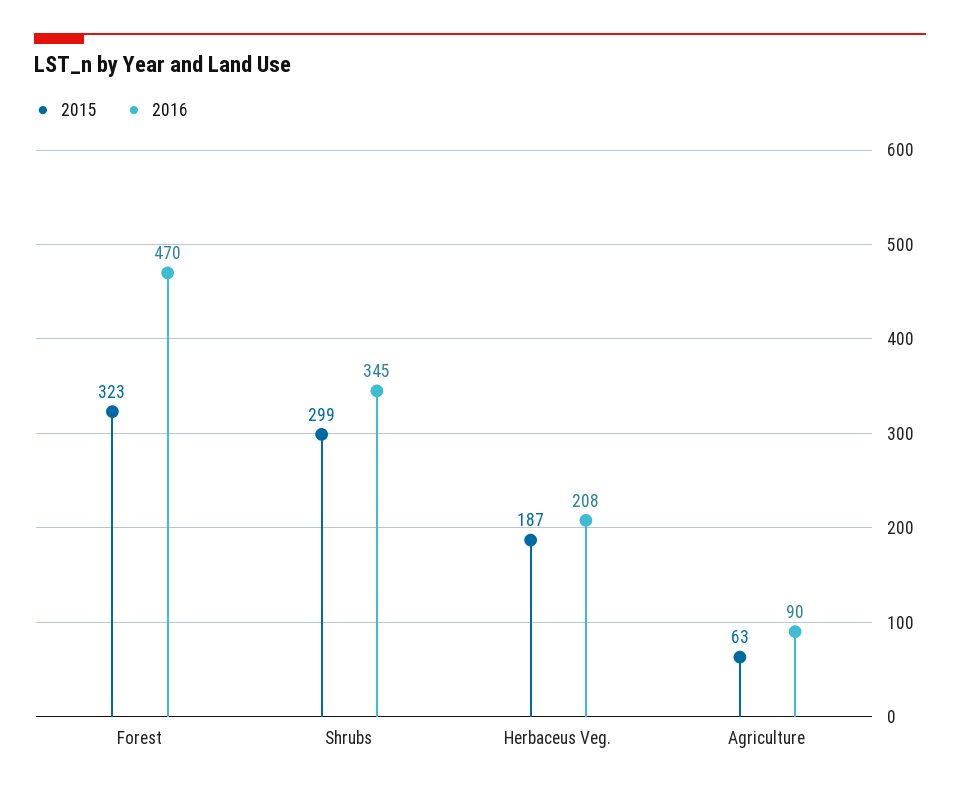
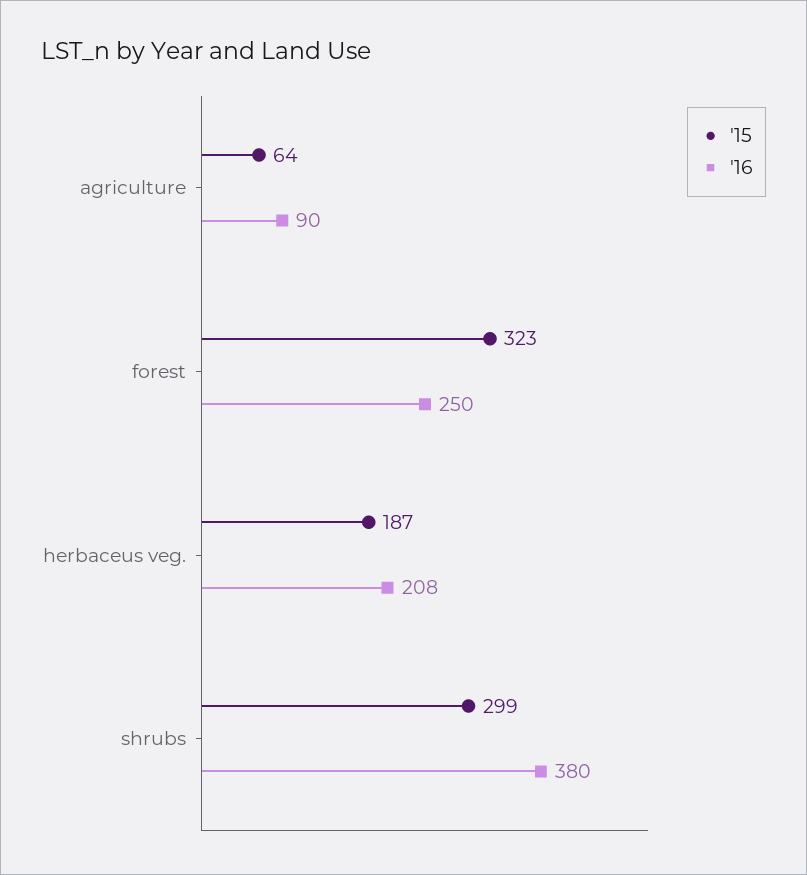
2016, Forest: 470 -> 250
2016, Shrubs: 345 -> 380
2015, Agriculture: 63 -> 64

